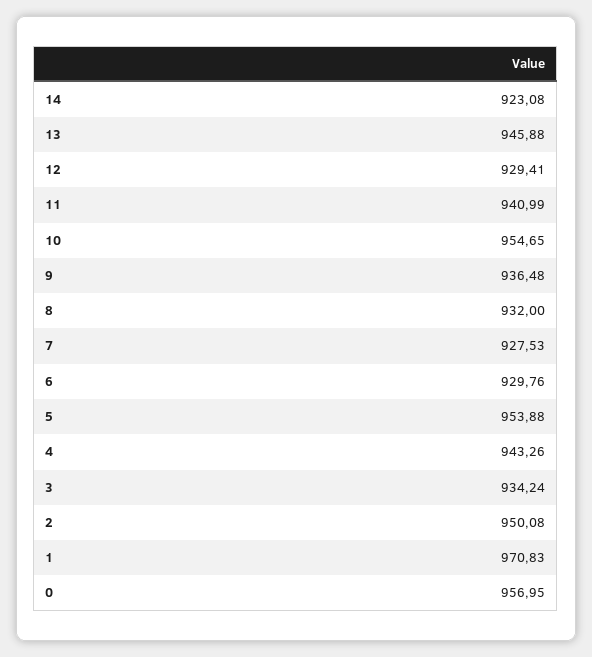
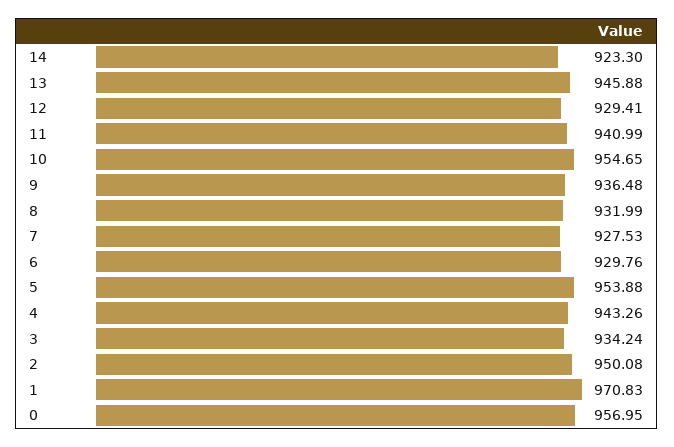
14: 923.08 -> 923.3
8: 932 -> 931.99

